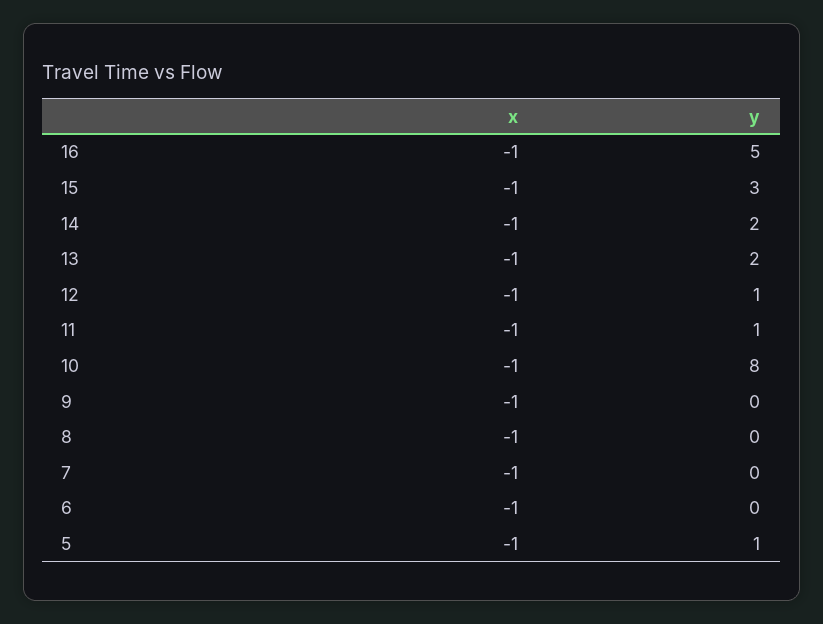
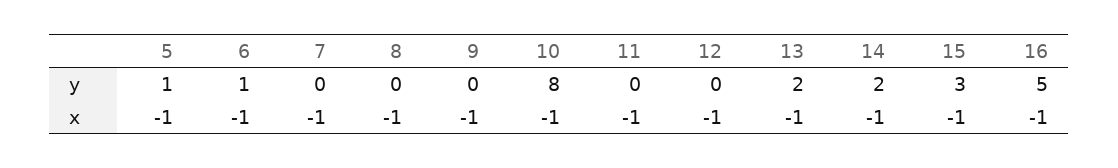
y, 12: 1 -> 0
y, 11: 1 -> 0
y, 6: 0 -> 1

